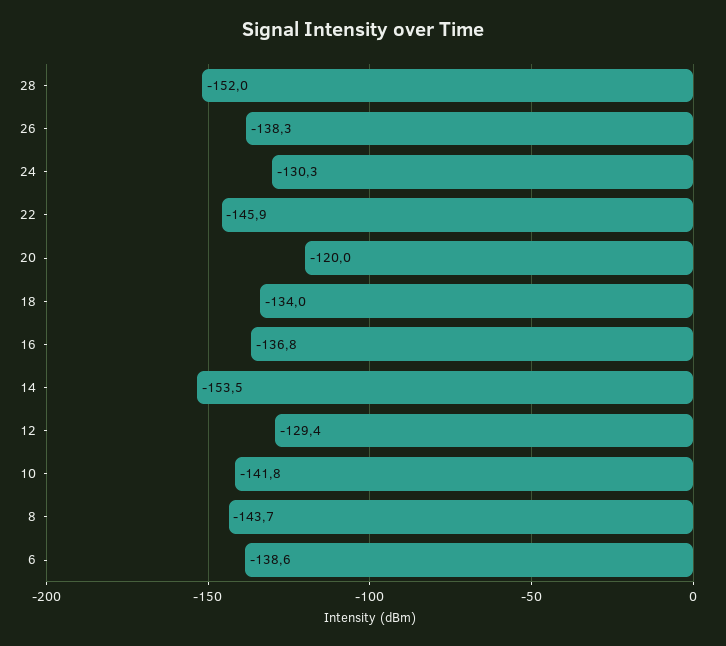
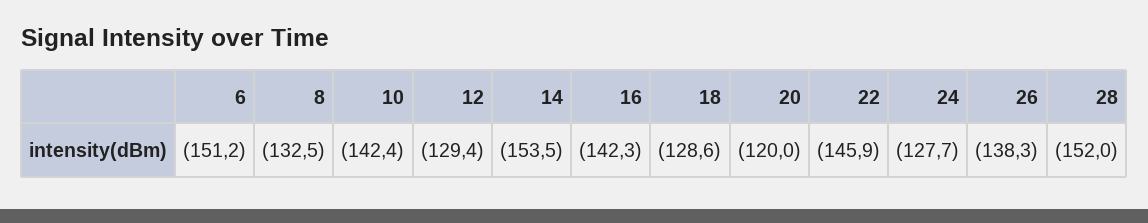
24: -130.3 -> -127.7
18: -134 -> -128.6
16: -136.8 -> -142.3
10: -141.8 -> -142.4
8: -143.7 -> -132.5
6: -138.6 -> -151.2

